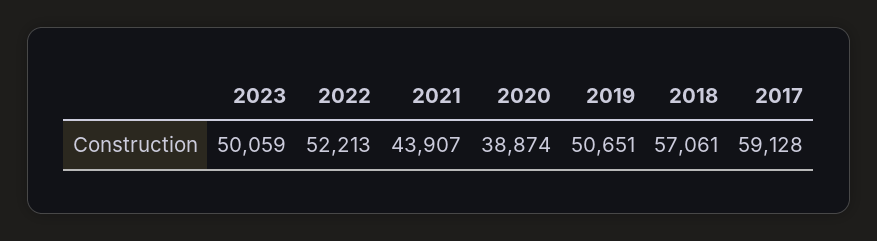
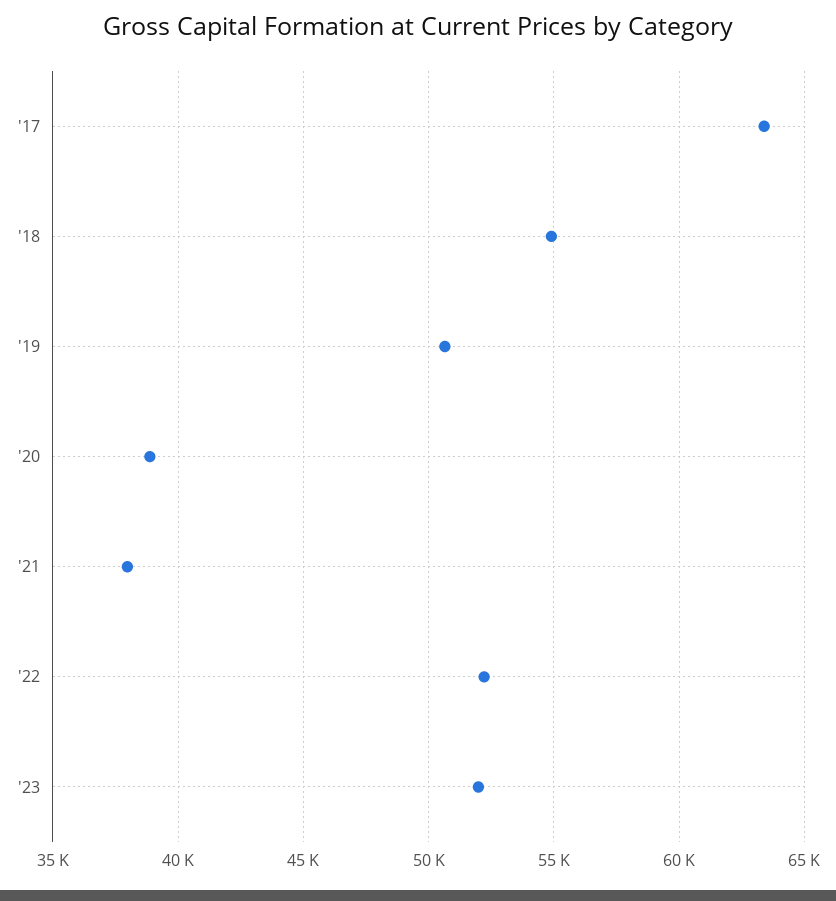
2023: 50059 -> 52000
2021: 43907 -> 38000
2018: 57061 -> 55000
2017: 59128 -> 63500

